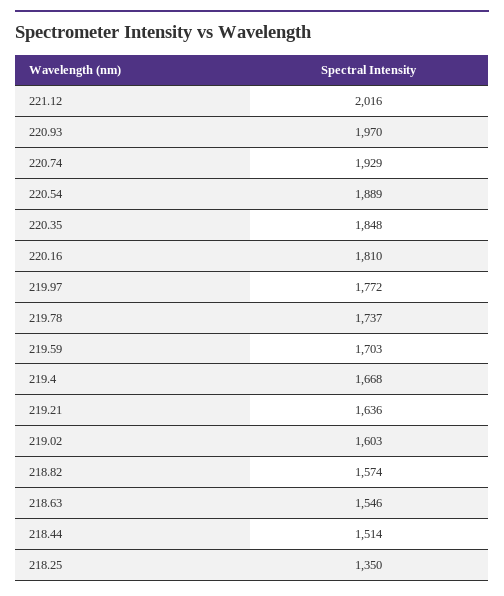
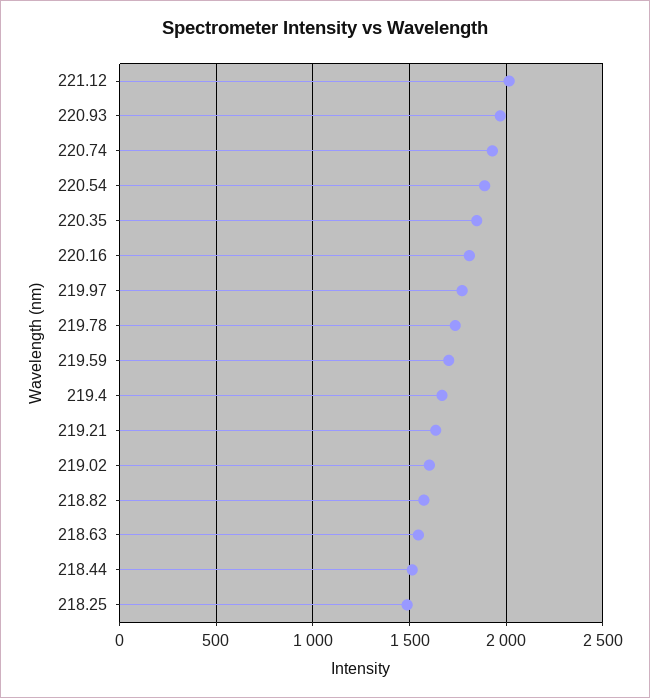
218.25: 1350 -> 1500

